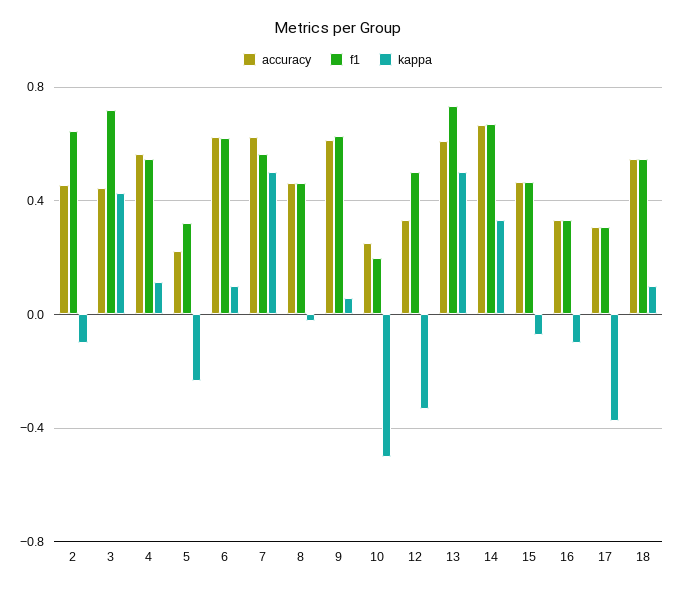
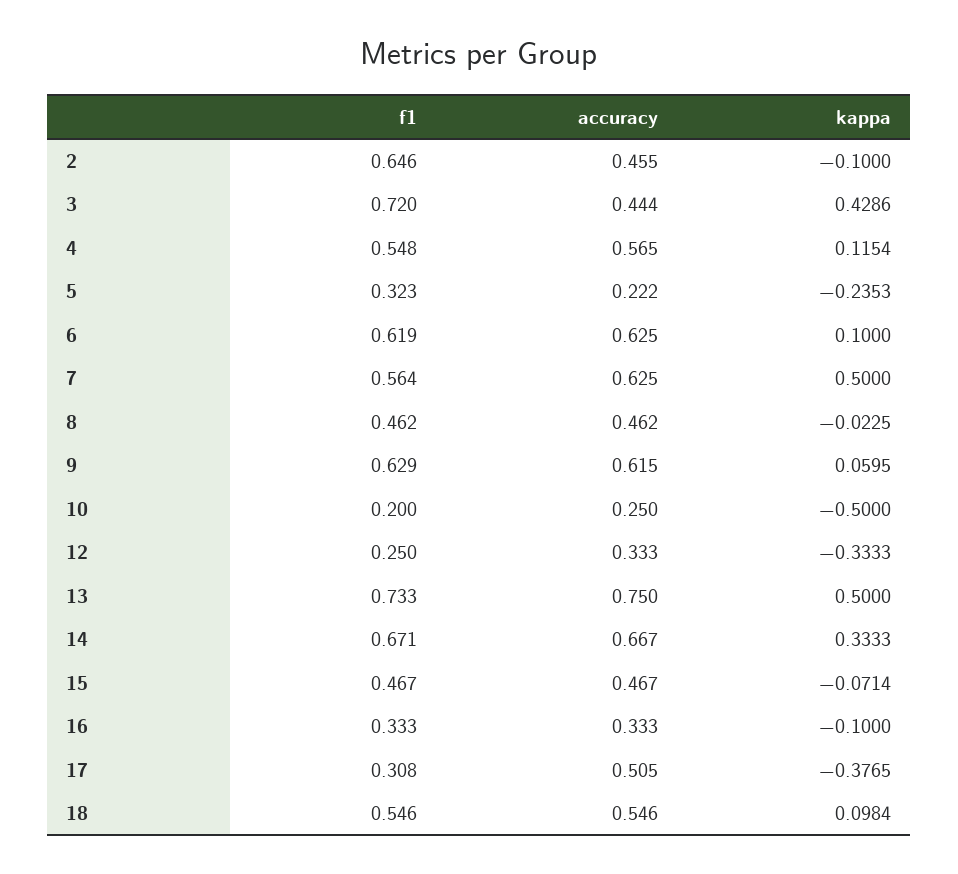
f1, 12: 0.5 -> 0.25
accuracy, 13: 0.6 -> 0.75
accuracy, 17: 0.3 -> 0.505

